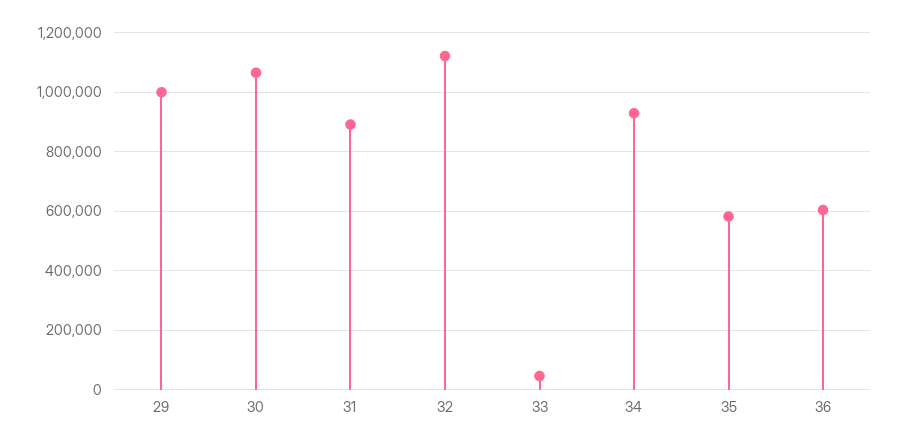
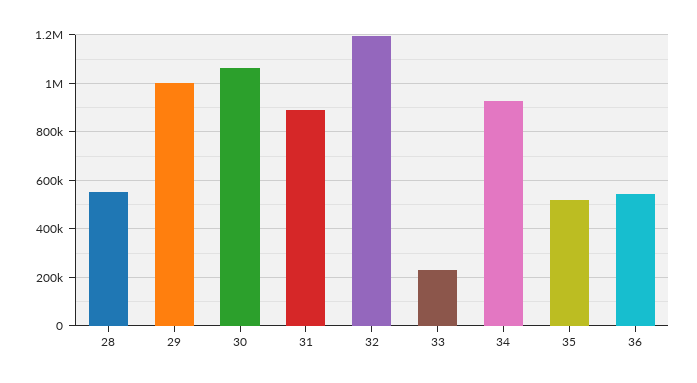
32: 1125000 -> 1200000
33: 50000 -> 225000
35: 575000 -> 525000
36: 600000 -> 550000
28: none -> 550000

